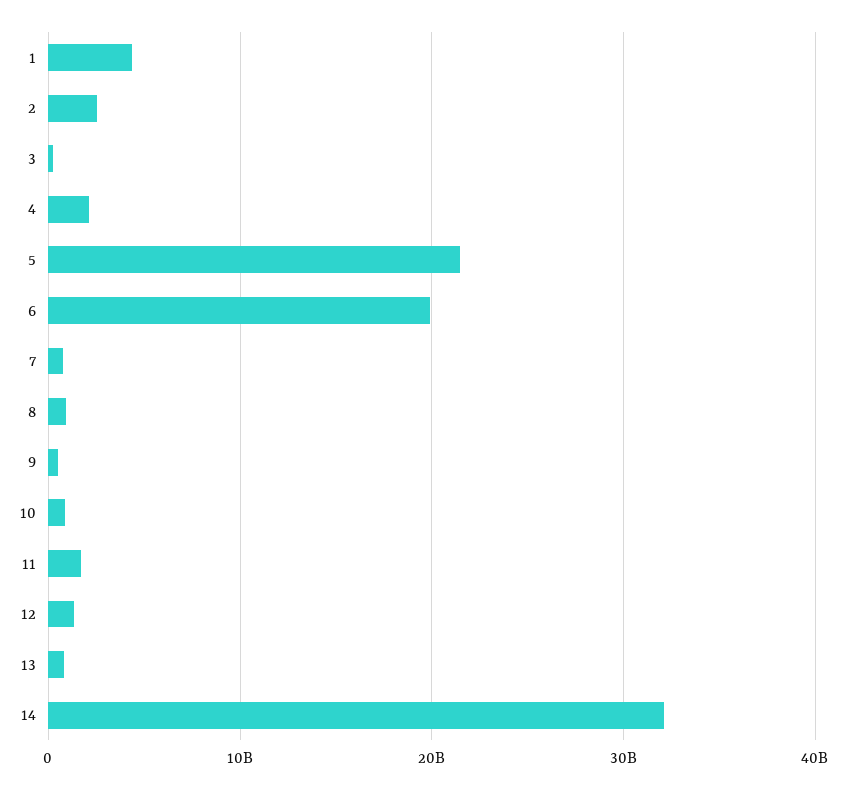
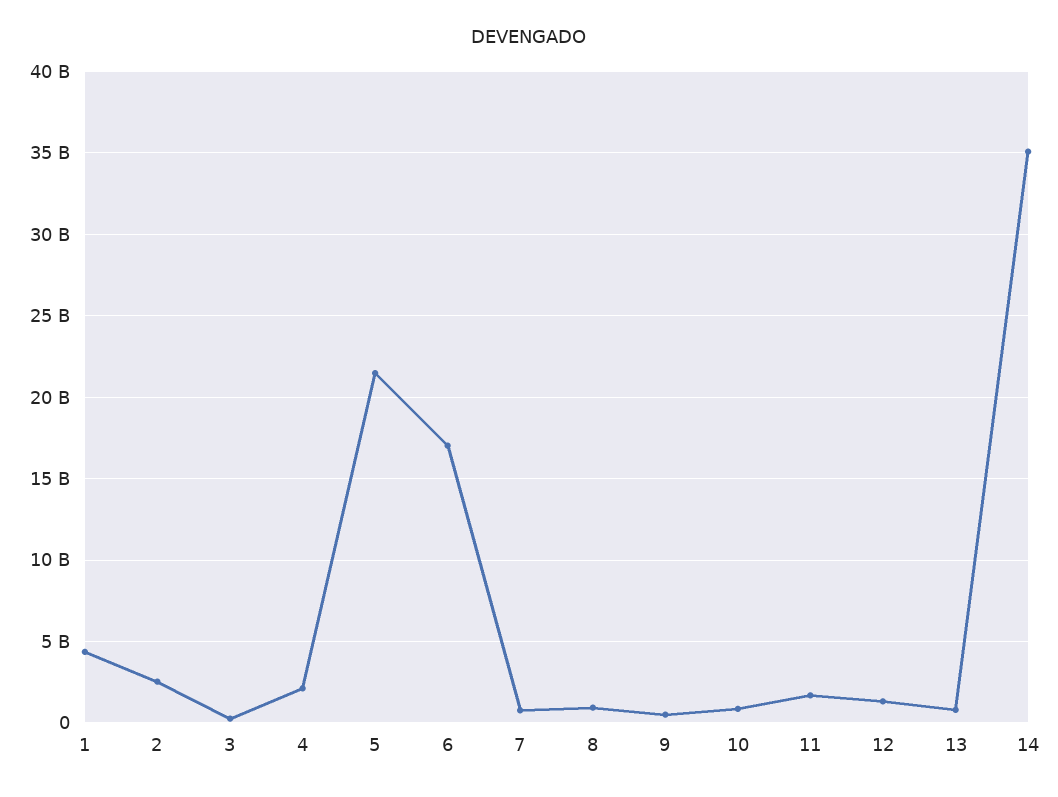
6: 20000000000 -> 17000000000
14: 32000000000 -> 35000000000

